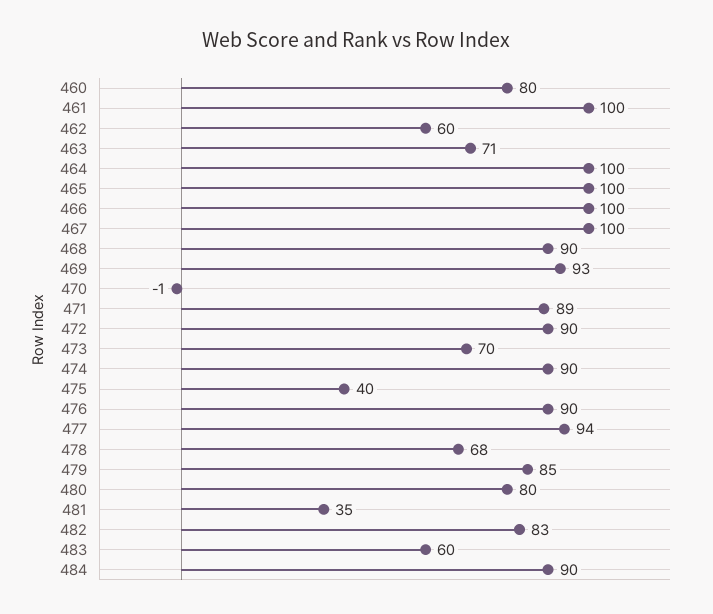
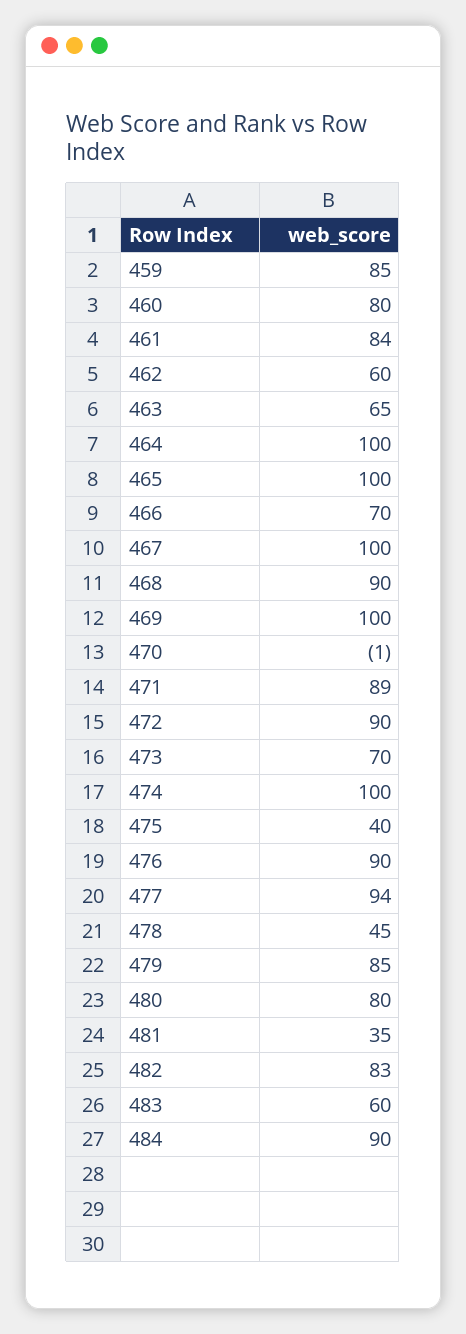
461: 100 -> 84
463: 71 -> 65
466: 100 -> 70
469: 93 -> 100
474: 90 -> 100
478: 68 -> 45
459: none -> 85

